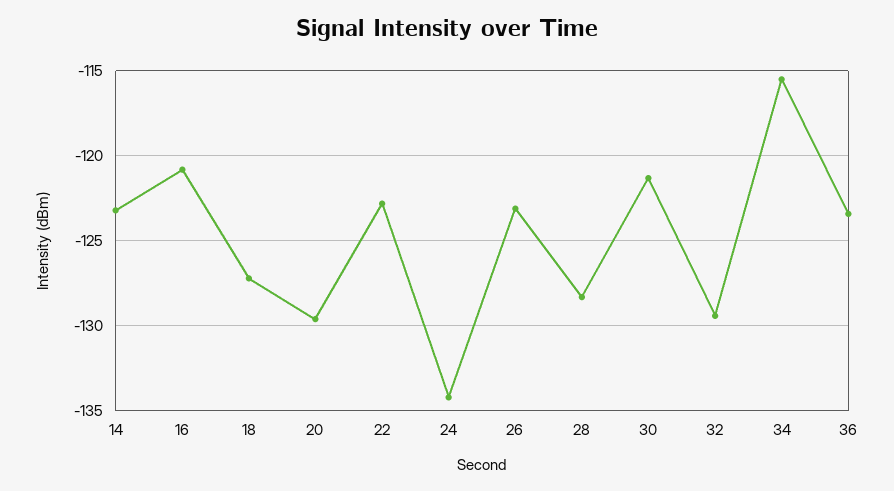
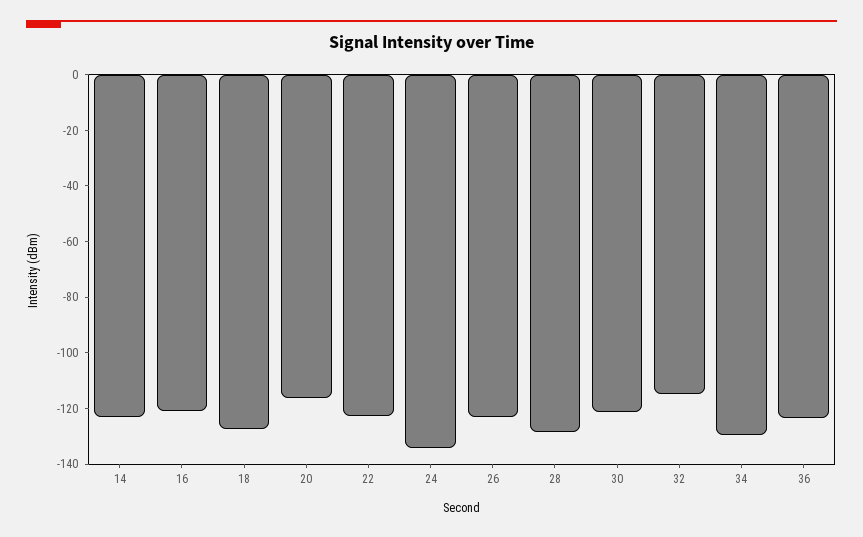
20: -129.5 -> -115
32: -129.5 -> -115
34: -115.5 -> -130

